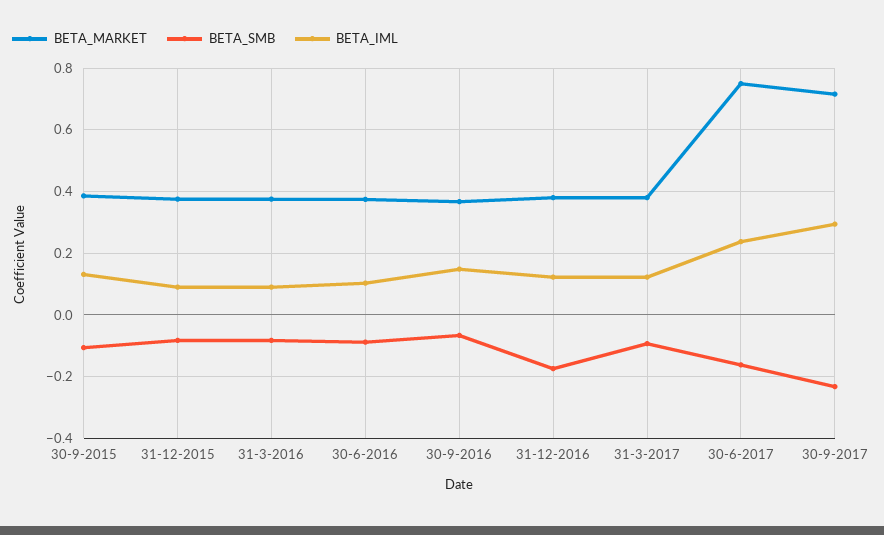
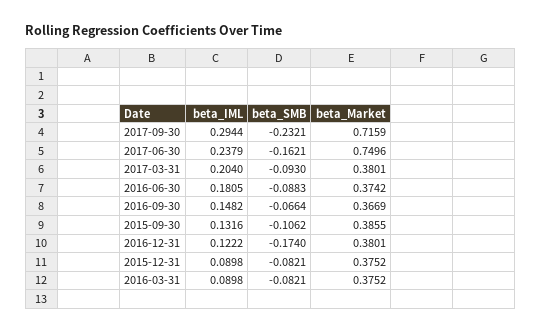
BETA_IML, 30-6-2016: 0.1 -> 0.1805
BETA_IML, 31-3-2017: 0.12 -> 0.204

